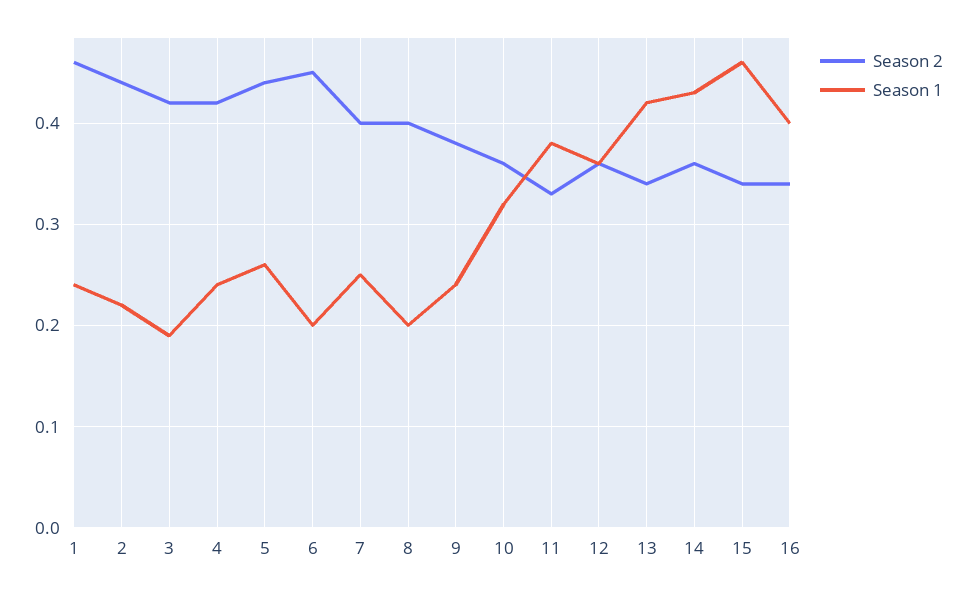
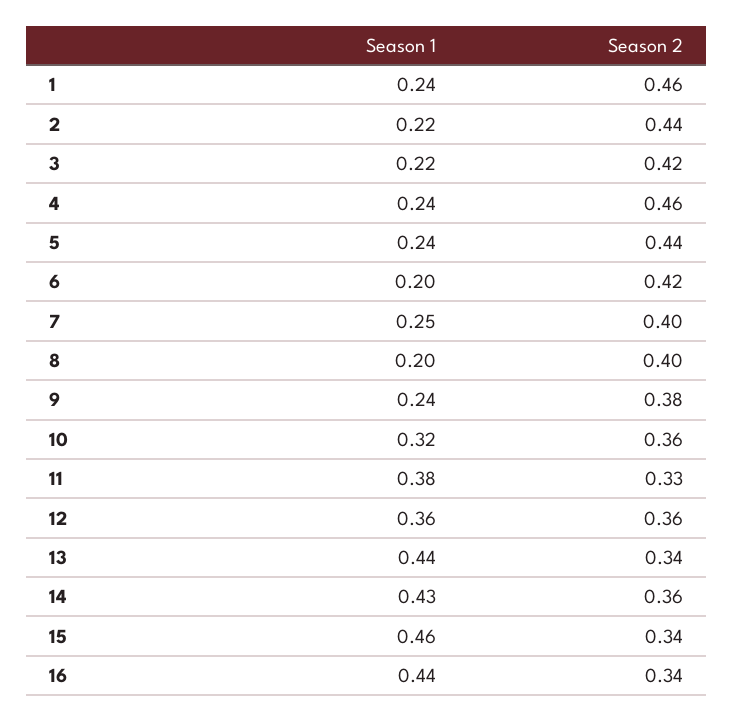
Season 1, 3: 0.19 -> 0.22
Season 2, 4: 0.42 -> 0.46
Season 1, 5: 0.26 -> 0.24
Season 2, 6: 0.45 -> 0.42
Season 1, 13: 0.42 -> 0.44
Season 1, 16: 0.4 -> 0.44

